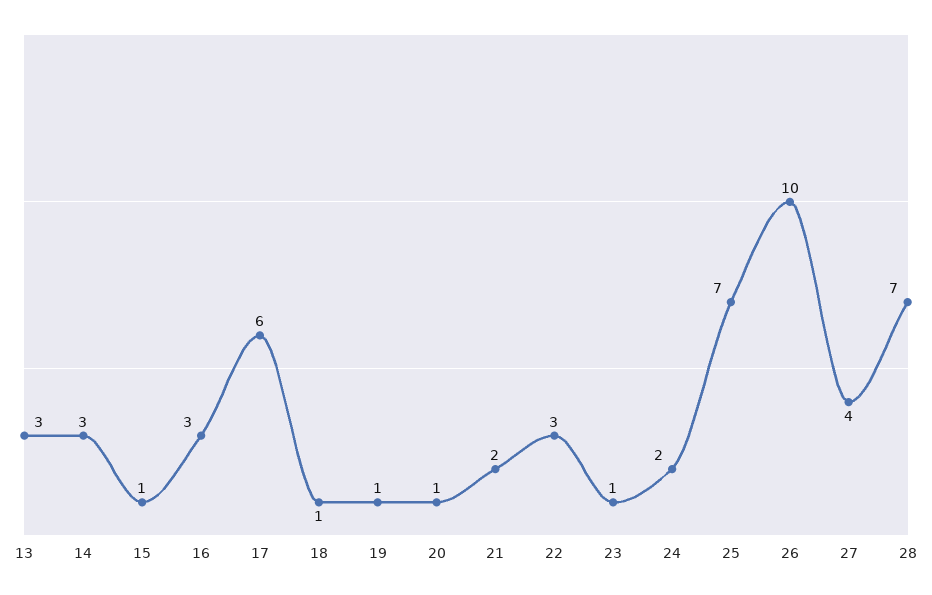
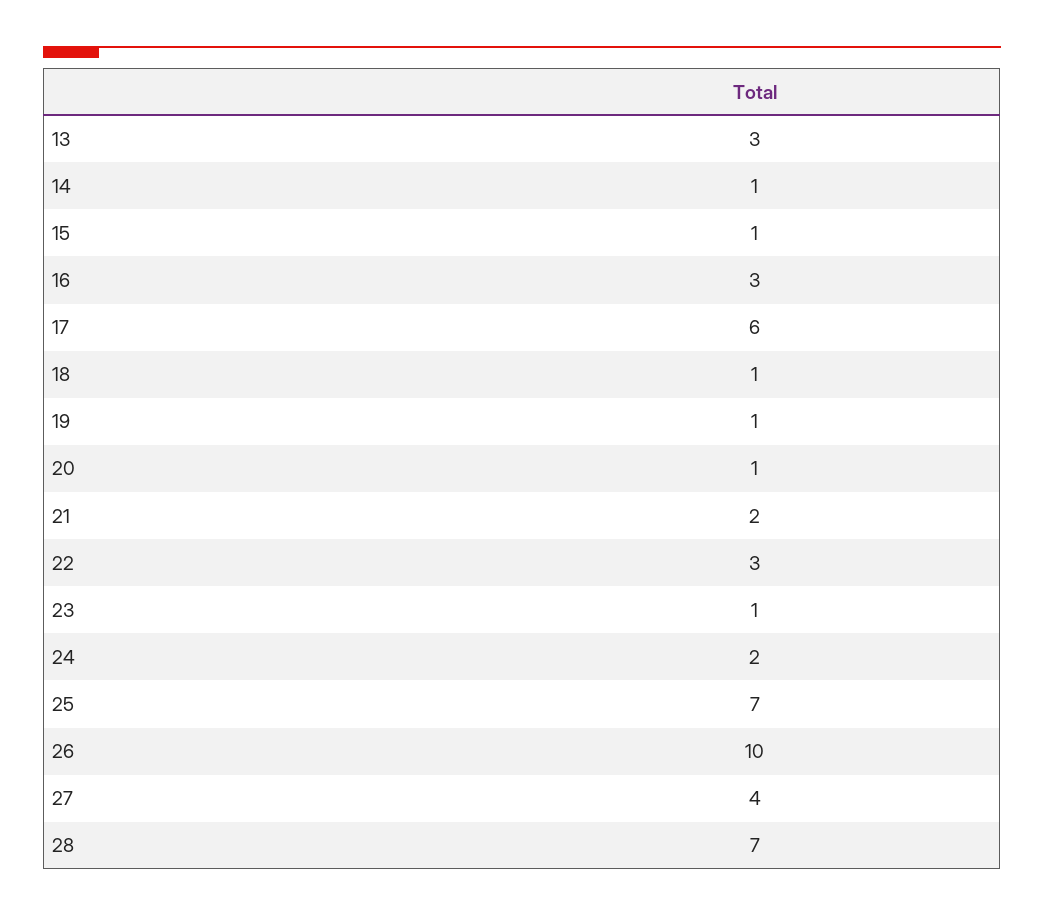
14: 3 -> 1

